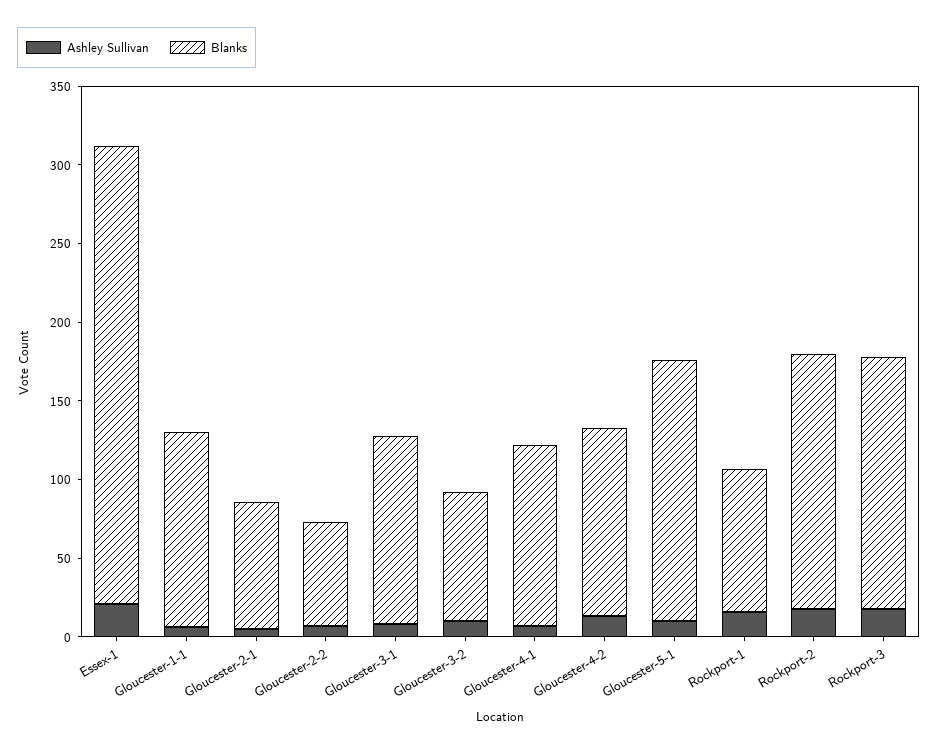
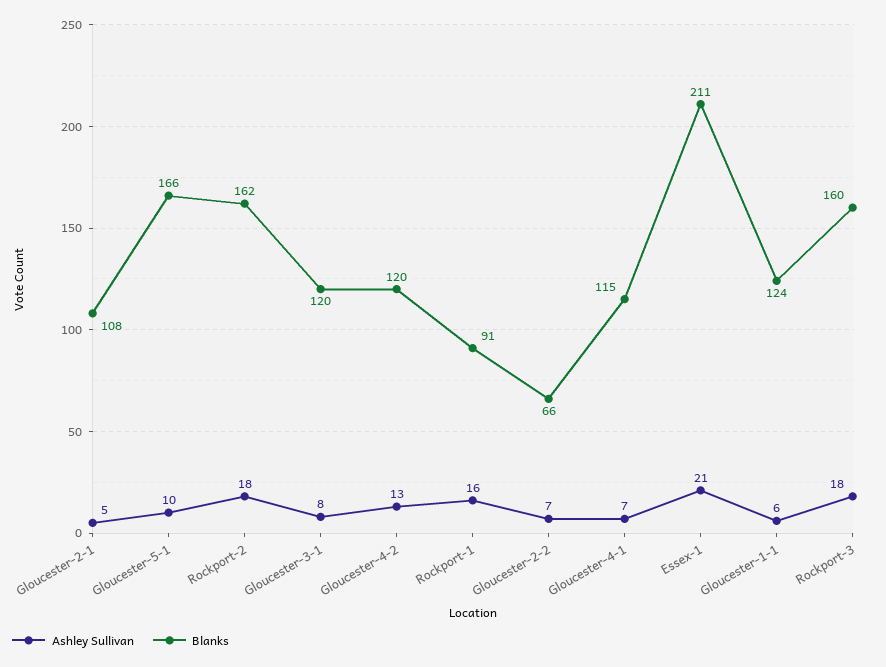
Blanks, Essex-1: 290 -> 211
Blanks, Gloucester-2-1: 80 -> 108
Ashley Sullivan, Gloucester-3-2: 10 -> none
Blanks, Gloucester-3-2: 80 -> none

